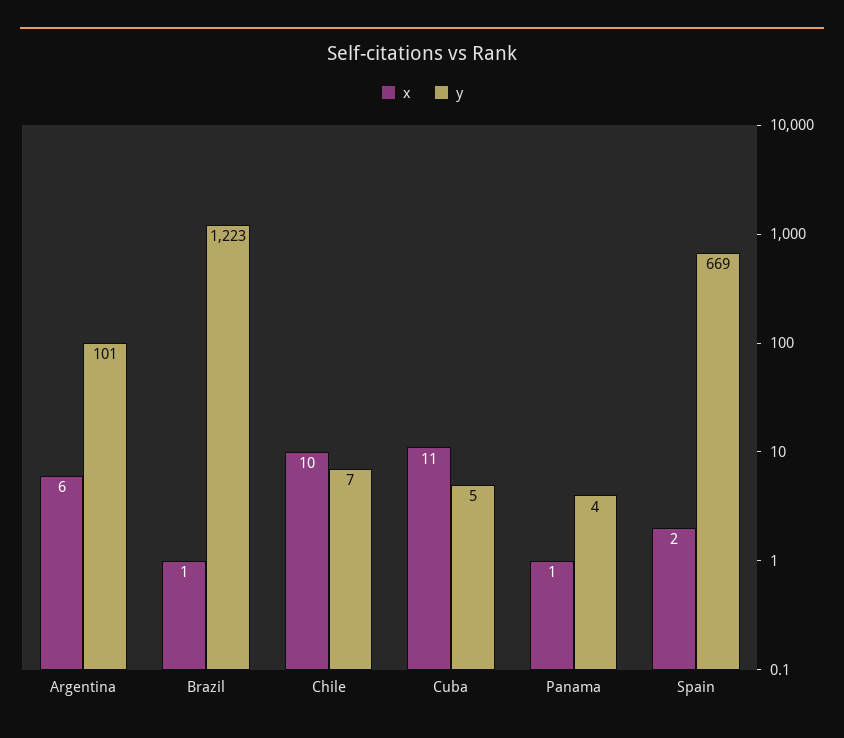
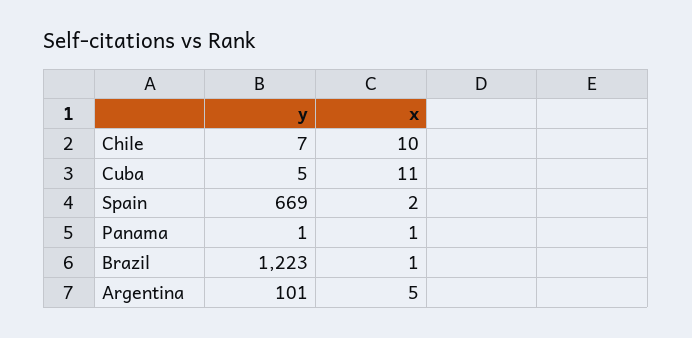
x, Argentina: 6 -> 5
y, Panama: 4 -> 1

